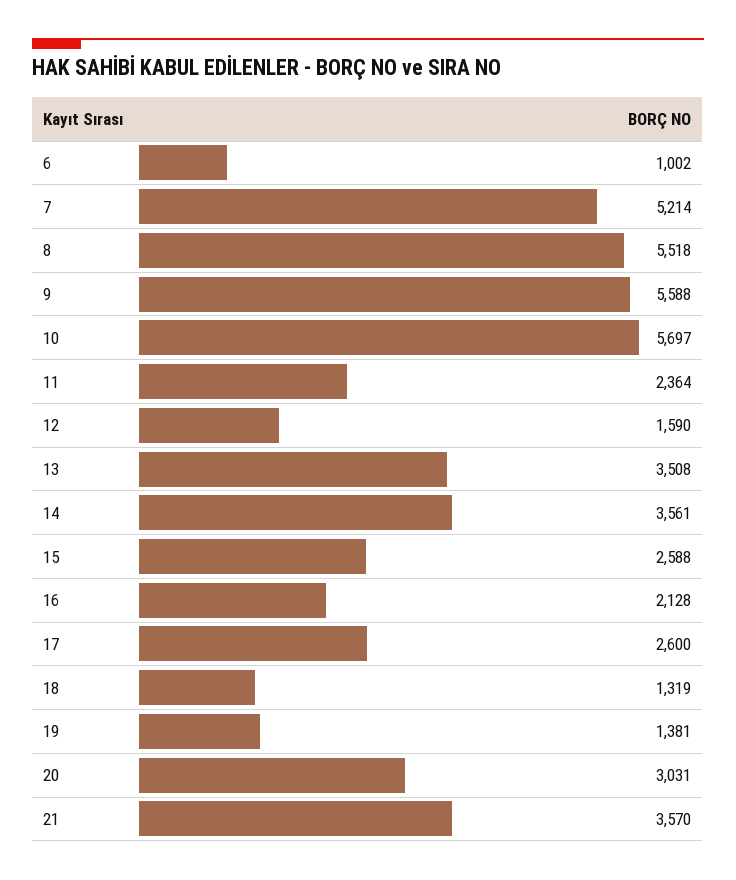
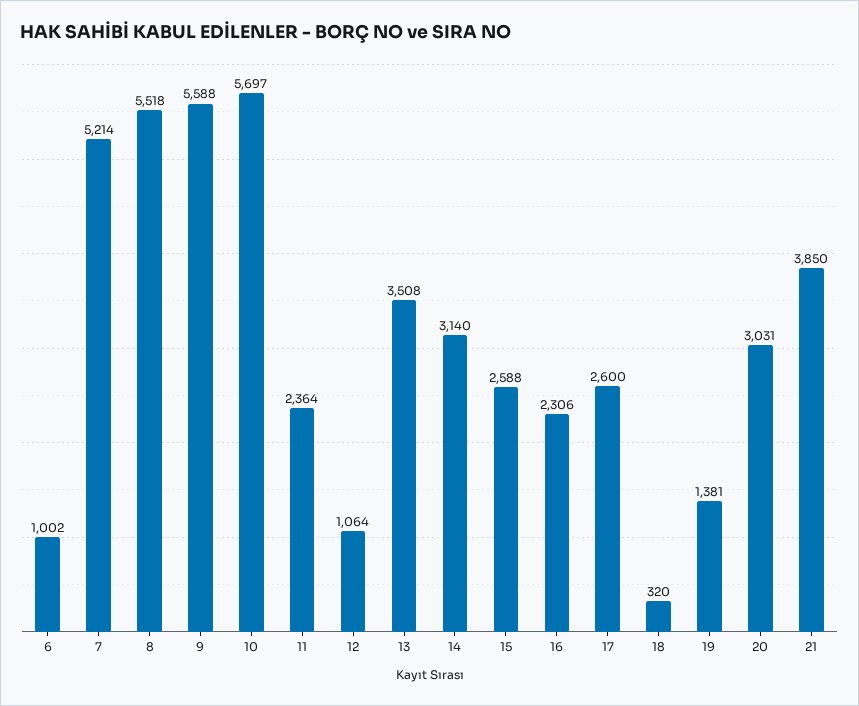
12: 1590 -> 1064
14: 3561 -> 3140
16: 2128 -> 2306
18: 1319 -> 320
21: 3570 -> 3850

